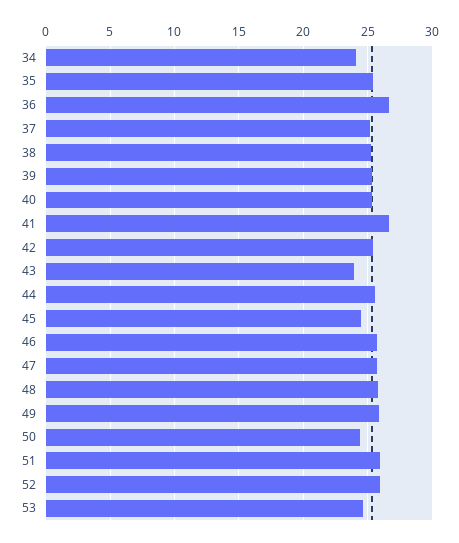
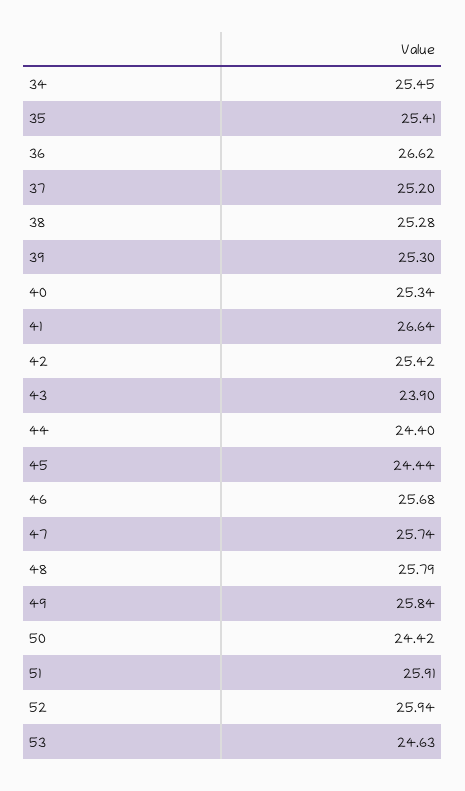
34: 24 -> 25.45
44: 25.5 -> 24.4

